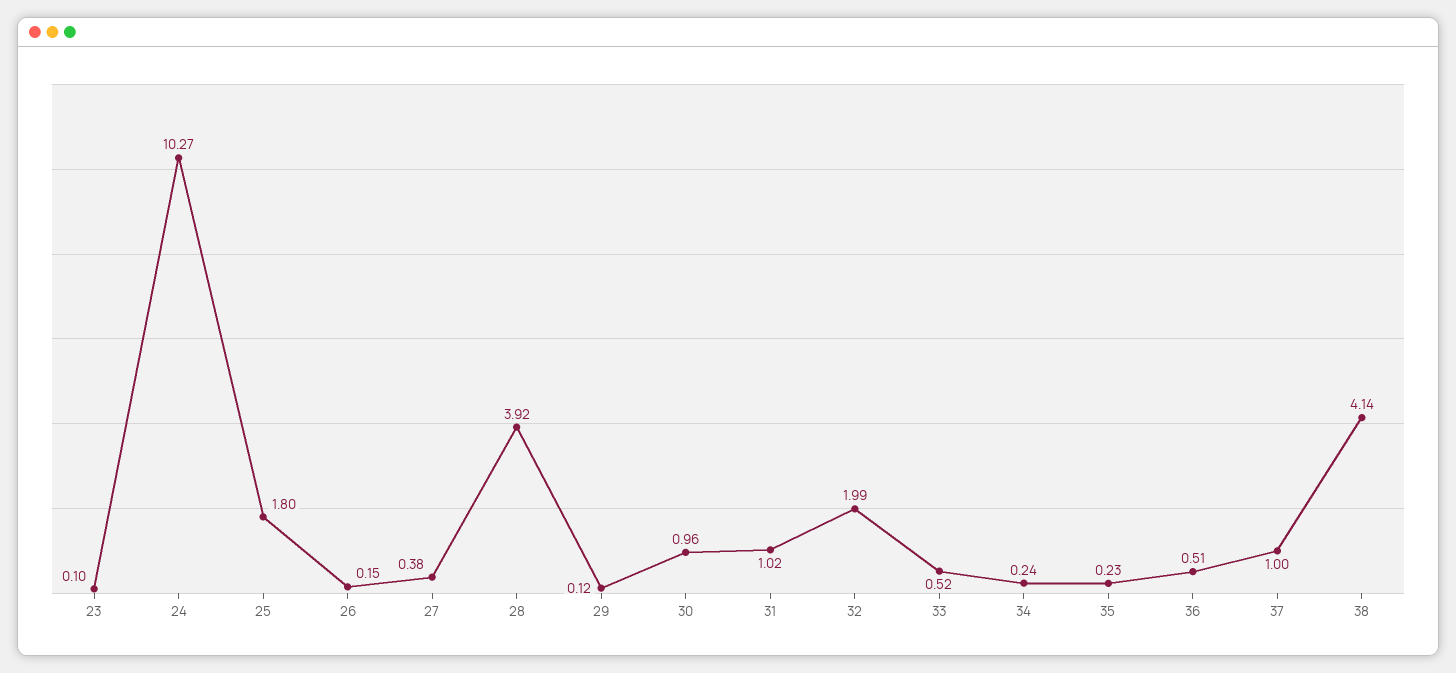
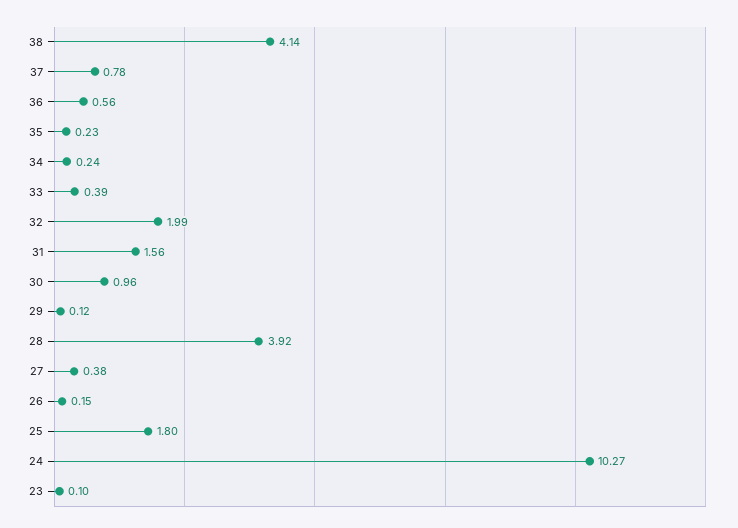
31: 1.02 -> 1.56
33: 0.52 -> 0.39
36: 0.51 -> 0.56
37: 1 -> 0.78

